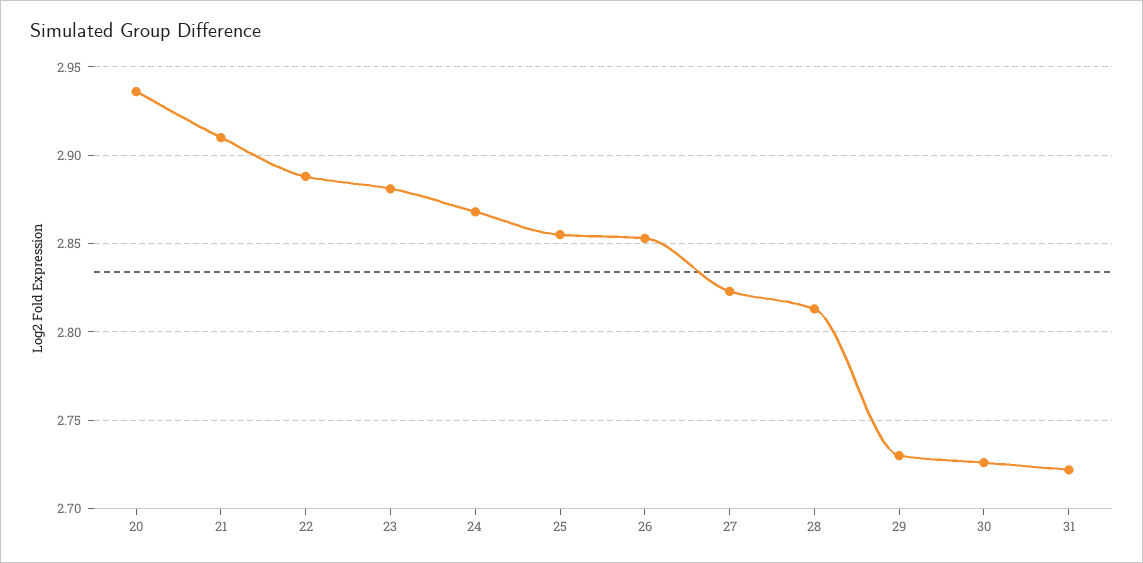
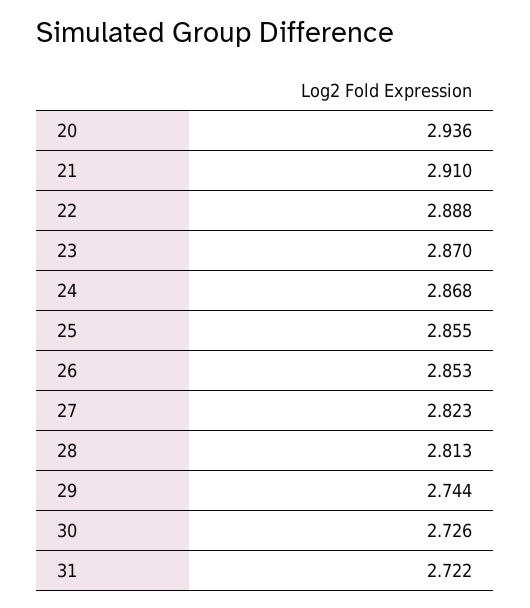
23: 2.88 -> 2.87
29: 2.73 -> 2.744

